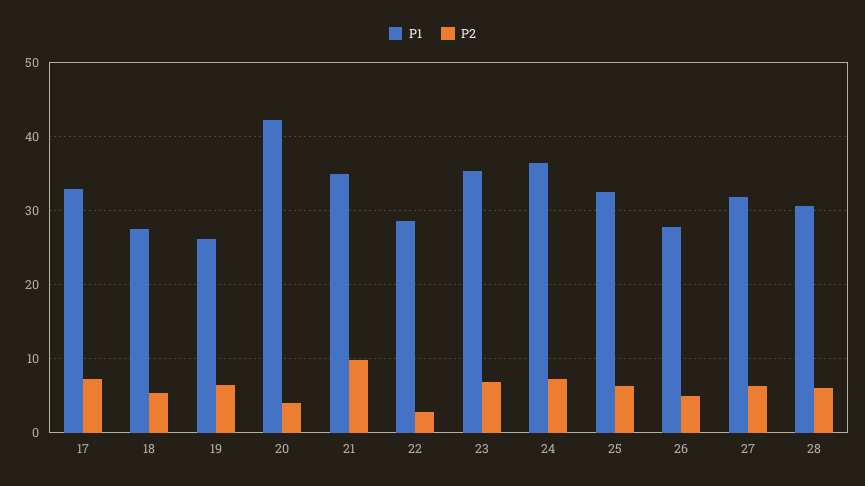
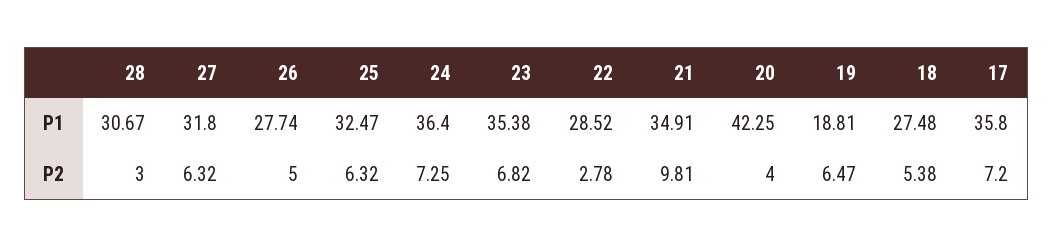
P1, 17: 33 -> 35.8
P1, 19: 26 -> 18.81
P2, 28: 6 -> 3

